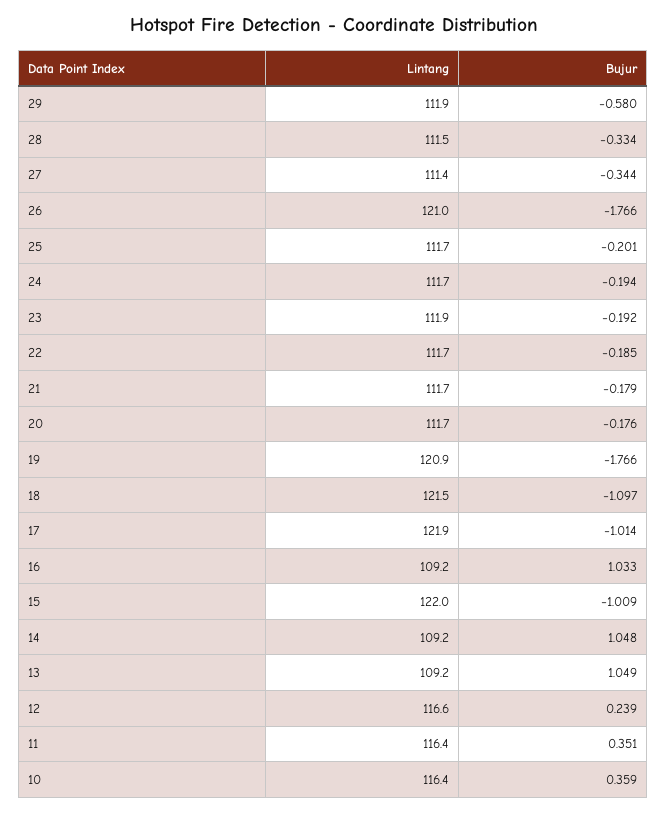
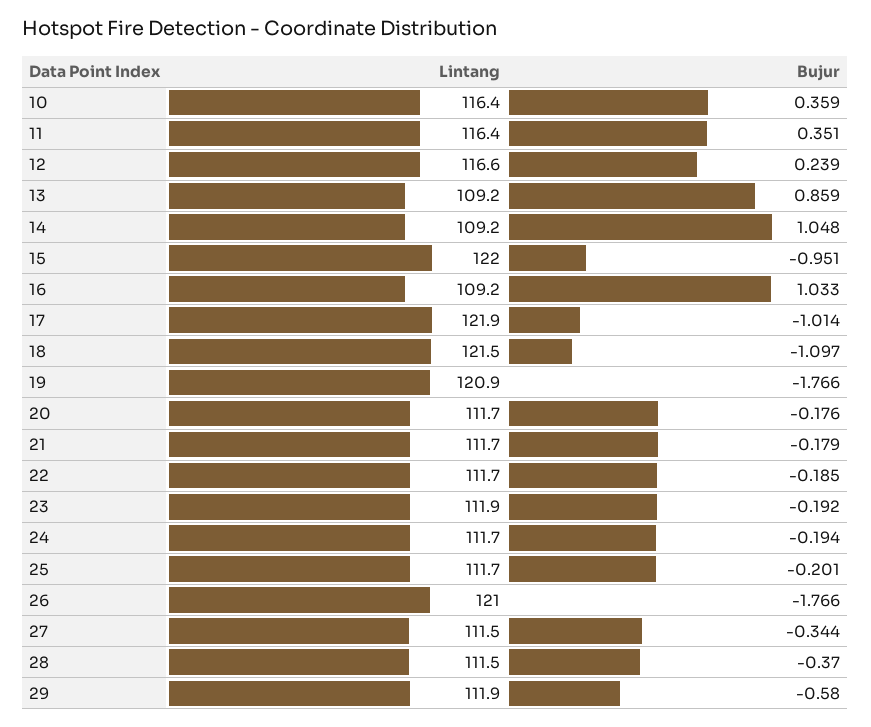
Bujur, 28: -0.334 -> -0.37
Lintang, 27: 111.4 -> 111.5
Bujur, 15: -1.009 -> -0.951
Bujur, 13: 1.049 -> 0.859

